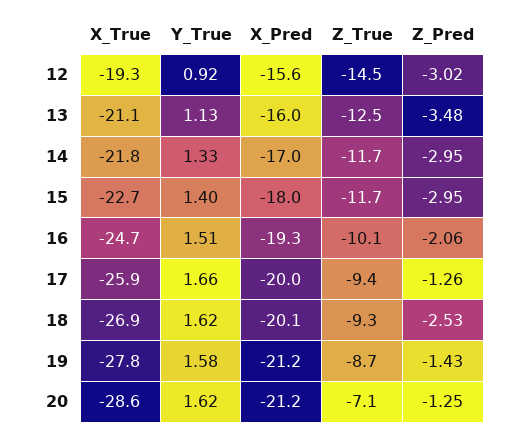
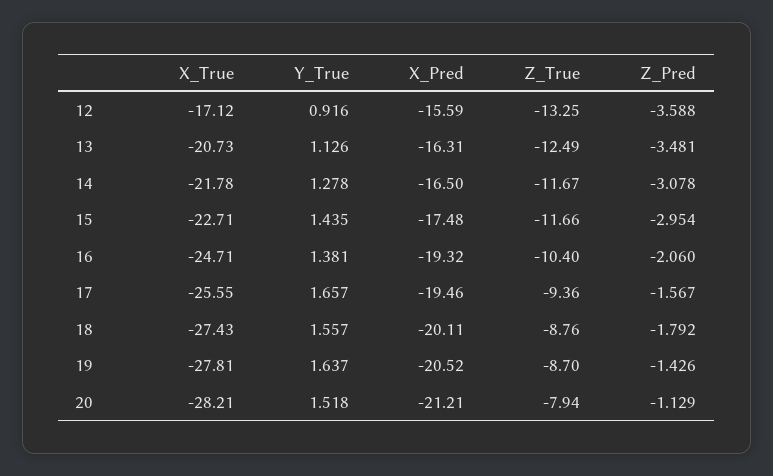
X_True, 12: -19.3 -> -17.12
Z_True, 12: -14.5 -> -13.25
Z_Pred, 12: -3.02 -> -3.588
X_True, 13: -21.1 -> -20.73
X_Pred, 13: -16 -> -16.31
Y_True, 14: 1.33 -> 1.278
X_Pred, 14: -17 -> -16.5
Z_Pred, 14: -2.95 -> -3.078
Y_True, 15: 1.4 -> 1.435
X_Pred, 15: -18 -> -17.48
Y_True, 16: 1.51 -> 1.381
Z_True, 16: -10.1 -> -10.4
X_True, 17: -25.9 -> -25.55
X_Pred, 17: -20 -> -19.46
Z_Pred, 17: -1.26 -> -1.567
X_True, 18: -26.9 -> -27.43
Y_True, 18: 1.62 -> 1.557
Z_True, 18: -9.3 -> -8.76
Z_Pred, 18: -2.53 -> -1.792
Y_True, 19: 1.58 -> 1.637
X_Pred, 19: -21.2 -> -20.52
X_True, 20: -28.6 -> -28.21
Y_True, 20: 1.62 -> 1.518
Z_True, 20: -7.1 -> -7.94
Z_Pred, 20: -1.25 -> -1.129

